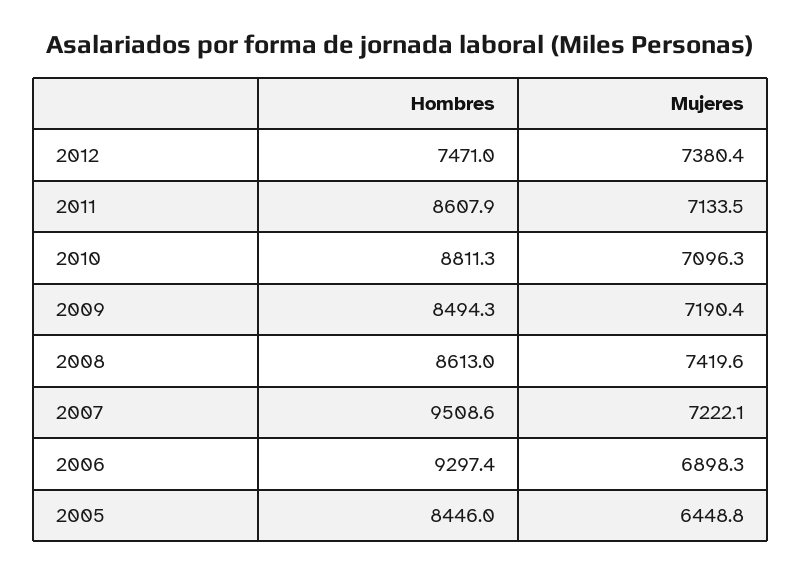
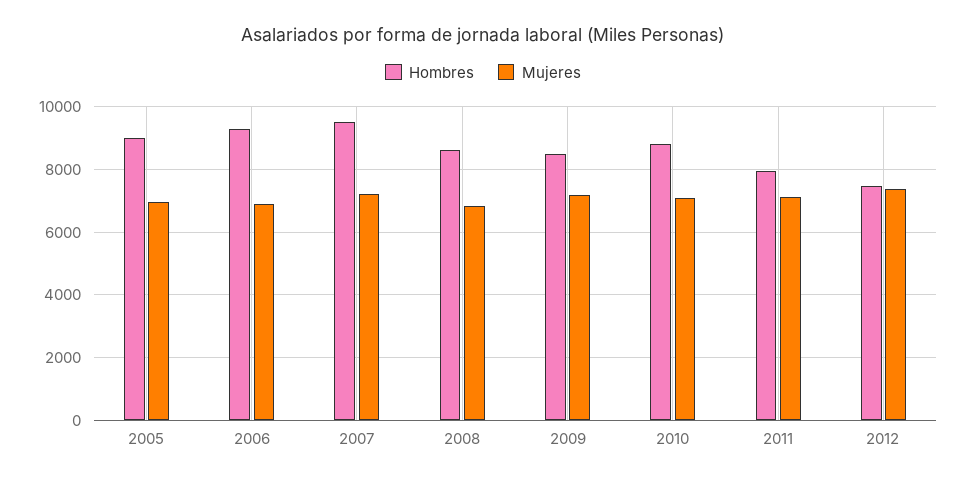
Hombres, 2011: 8607.9 -> 8000
Mujeres, 2008: 7419.6 -> 6800
Hombres, 2005: 8446 -> 9000
Mujeres, 2005: 6448.8 -> 7000

